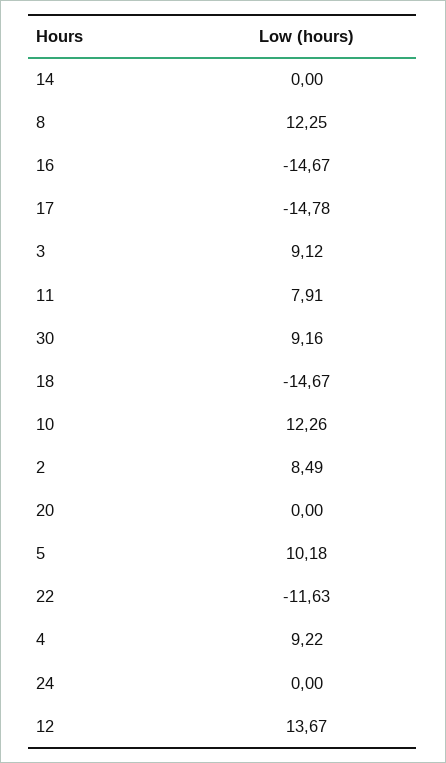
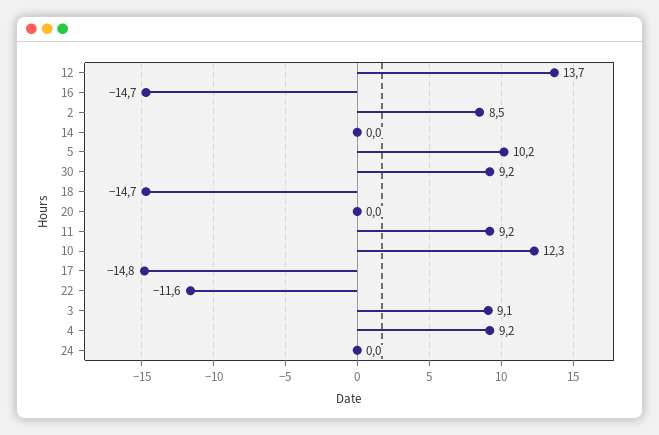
8: 12.25 -> none
11: 7.91 -> 9.2

